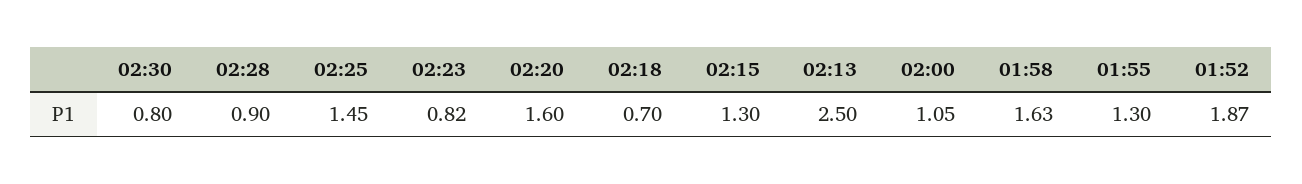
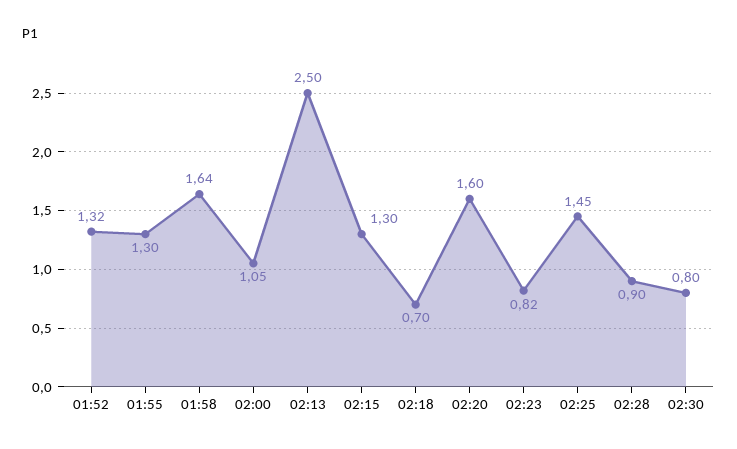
01:58: 1.63 -> 1.64
01:52: 1.87 -> 1.32

